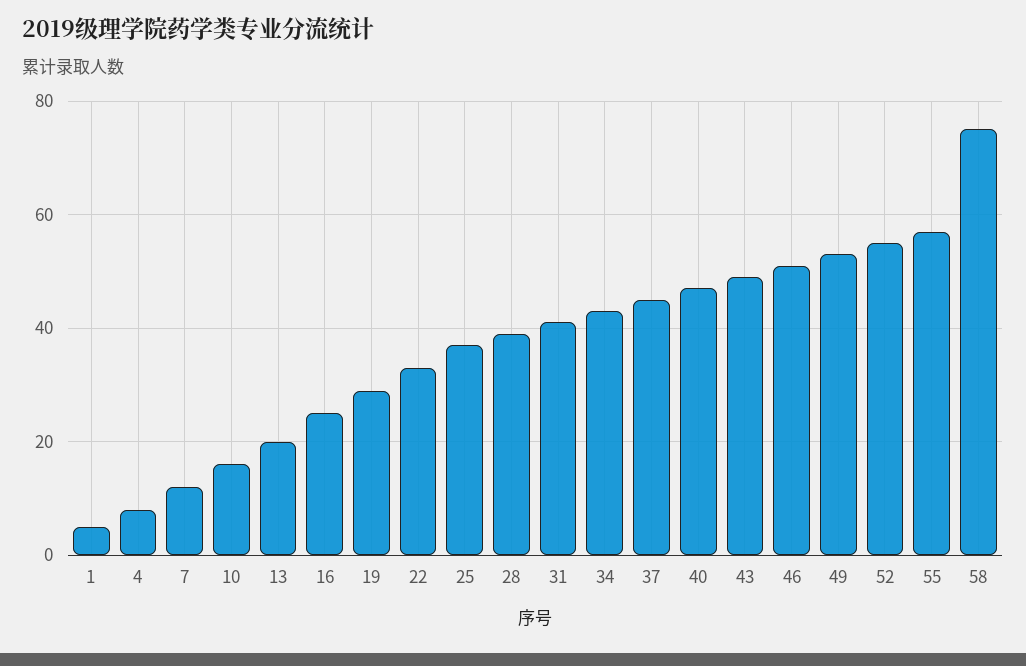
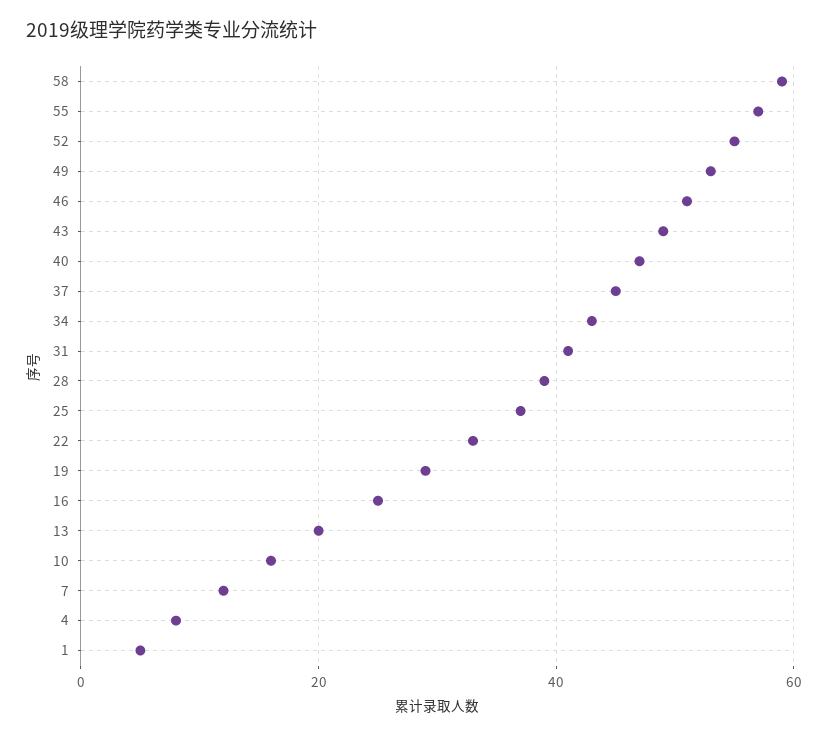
58: 75 -> 60

